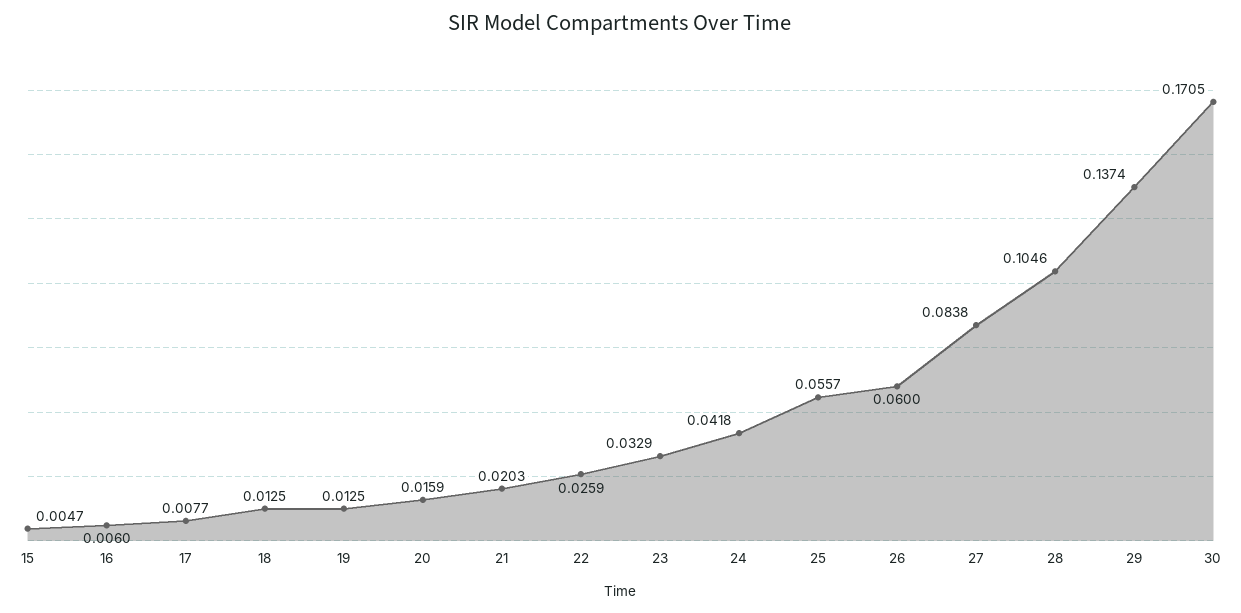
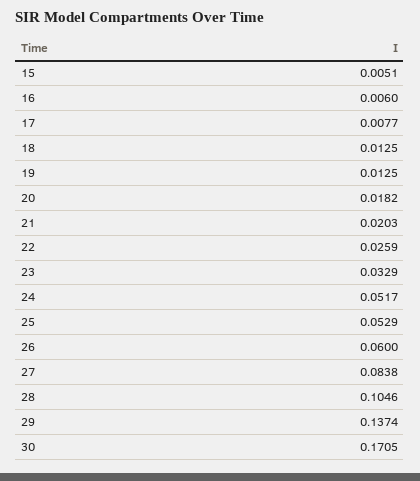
15: 0.0047 -> 0.0051
20: 0.0159 -> 0.0182
24: 0.0418 -> 0.0517
25: 0.0557 -> 0.0529

